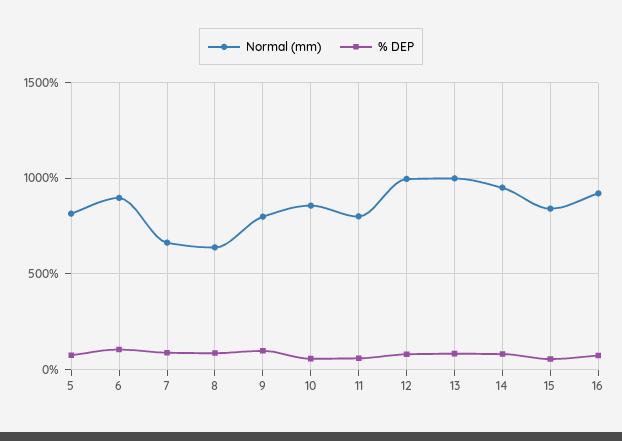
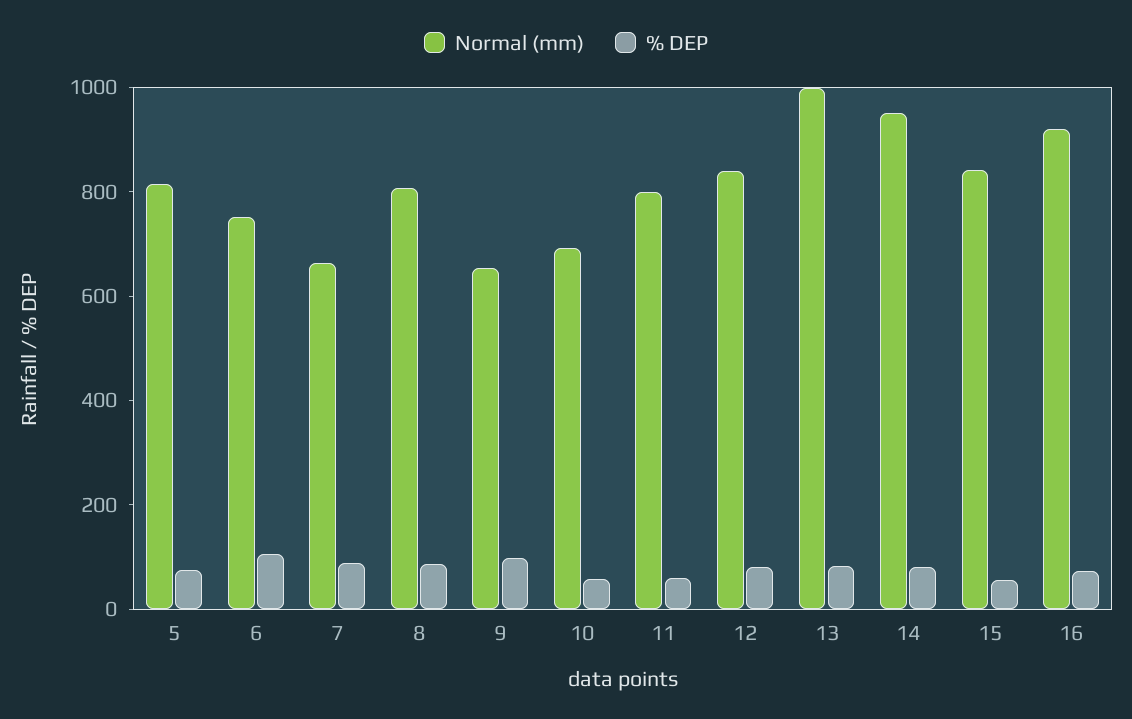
Normal (mm), 6: 900 -> 750
Normal (mm), 8: 650 -> 800
Normal (mm), 9: 800 -> 650
Normal (mm), 10: 850 -> 700
Normal (mm), 12: 1000 -> 850

